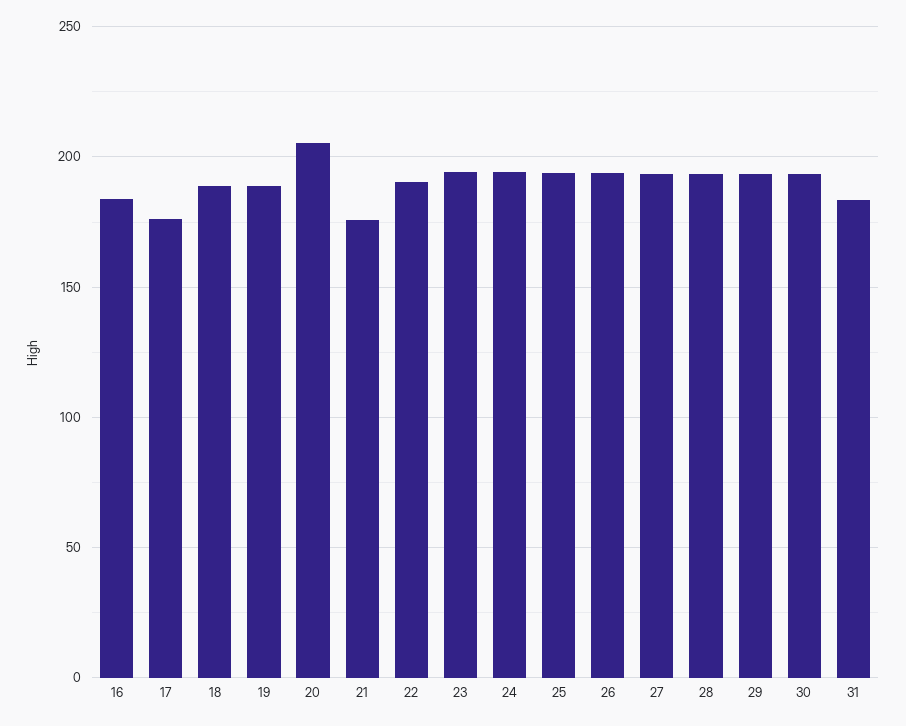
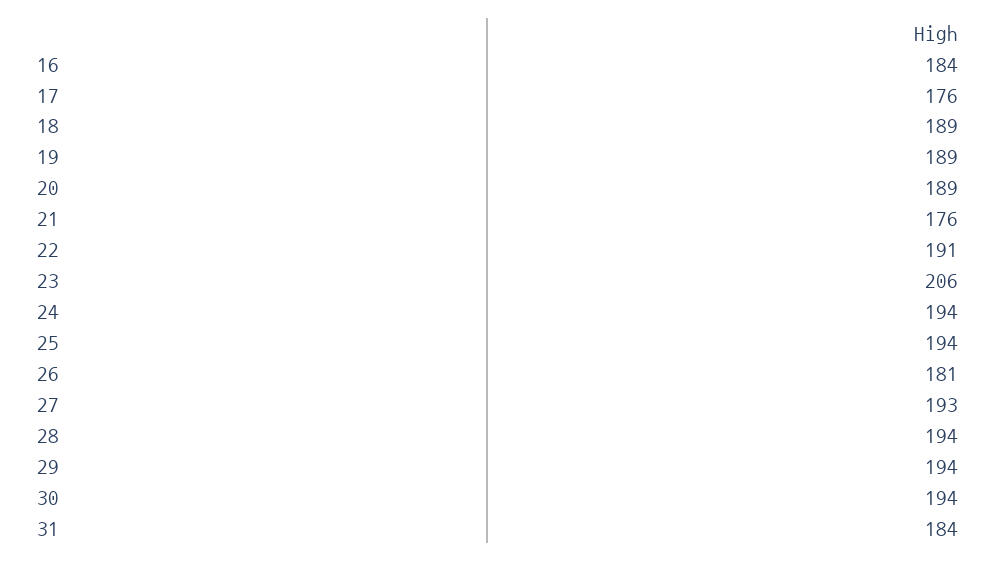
20: 205 -> 189
23: 195 -> 206
26: 195 -> 181

